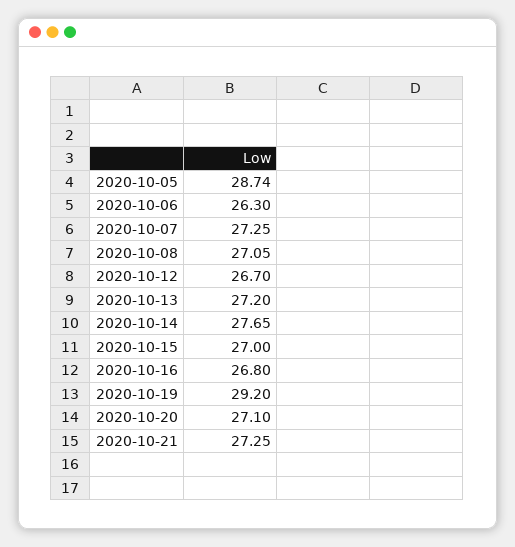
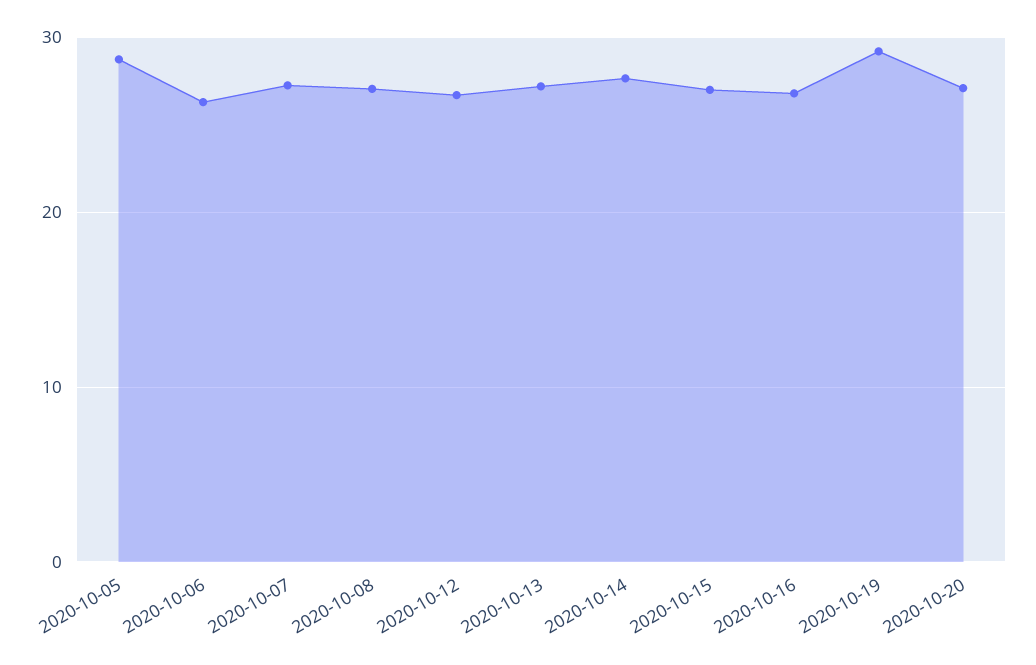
2020-10-21: 27.25 -> none

